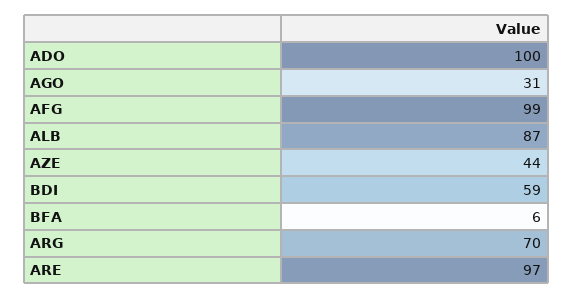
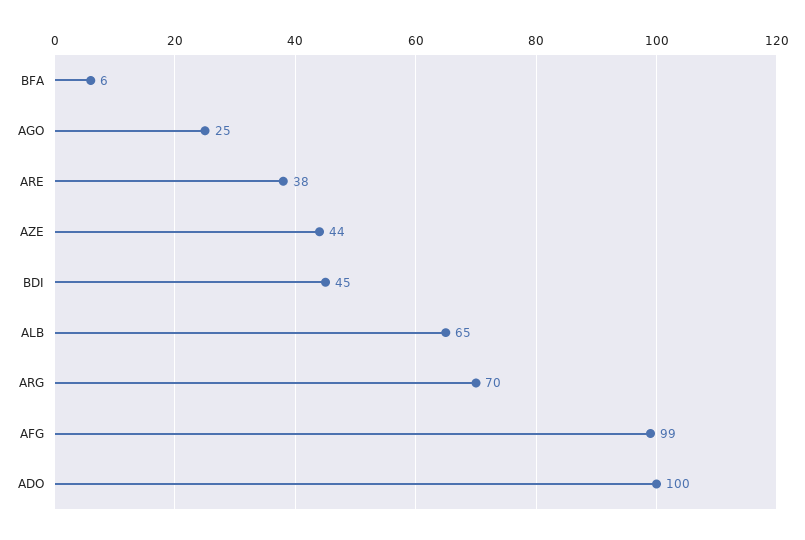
AGO: 31 -> 25
ALB: 87 -> 65
BDI: 59 -> 45
ARE: 97 -> 38

